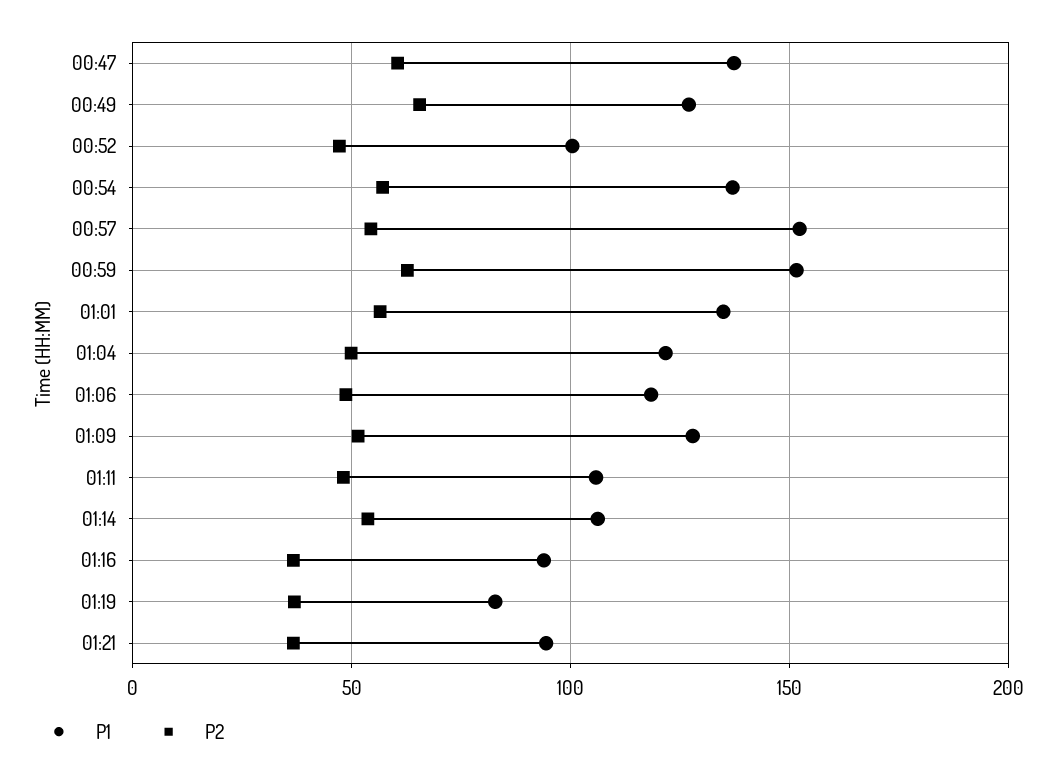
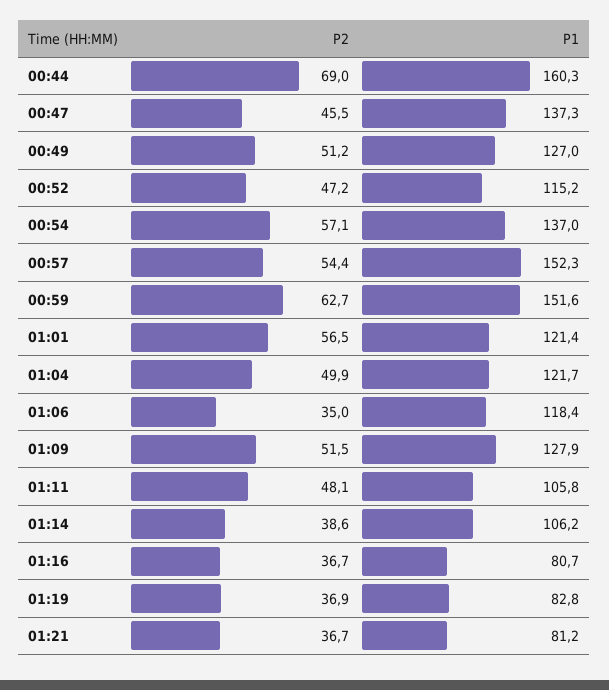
P2, 00:47: 60 -> 45.5
P2, 00:49: 65 -> 51.2
P1, 00:52: 100 -> 115.2
P1, 01:01: 135 -> 121.4
P2, 01:06: 50 -> 35
P2, 01:14: 55 -> 38.6
P1, 01:16: 95 -> 80.7
P1, 01:21: 95 -> 81.2
P2, 00:44: none -> 69
P1, 00:44: none -> 160.3

